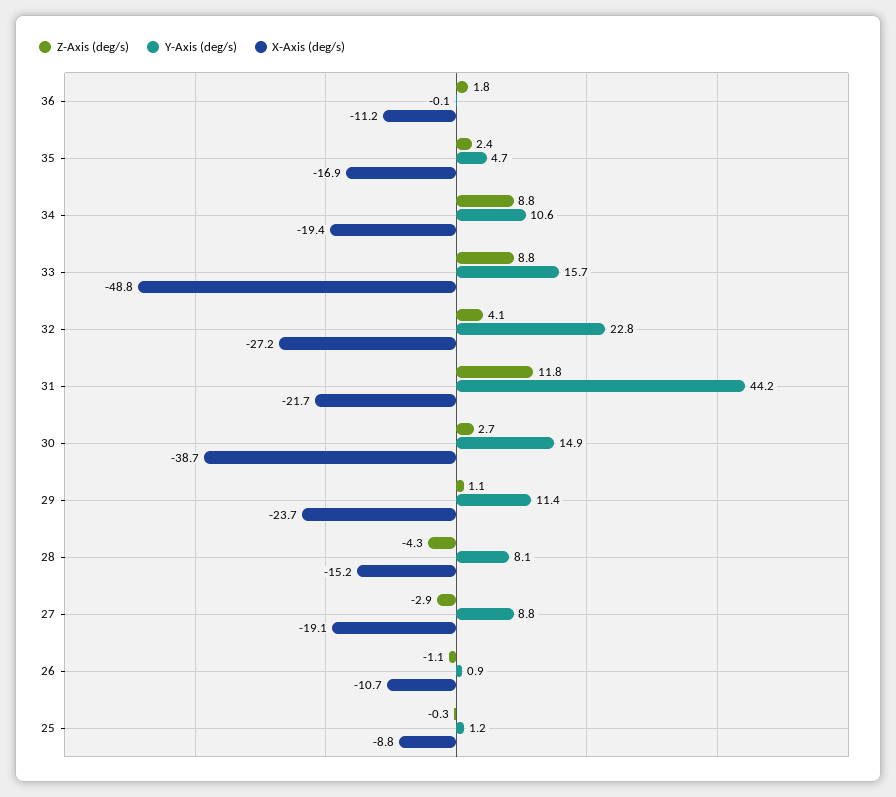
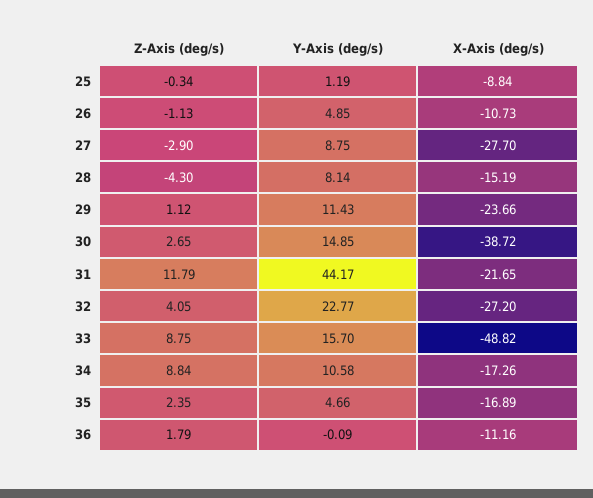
X-Axis (deg/s), 34: -19.4 -> -17.26
X-Axis (deg/s), 27: -19.1 -> -27.7
Y-Axis (deg/s), 26: 0.9 -> 4.85

